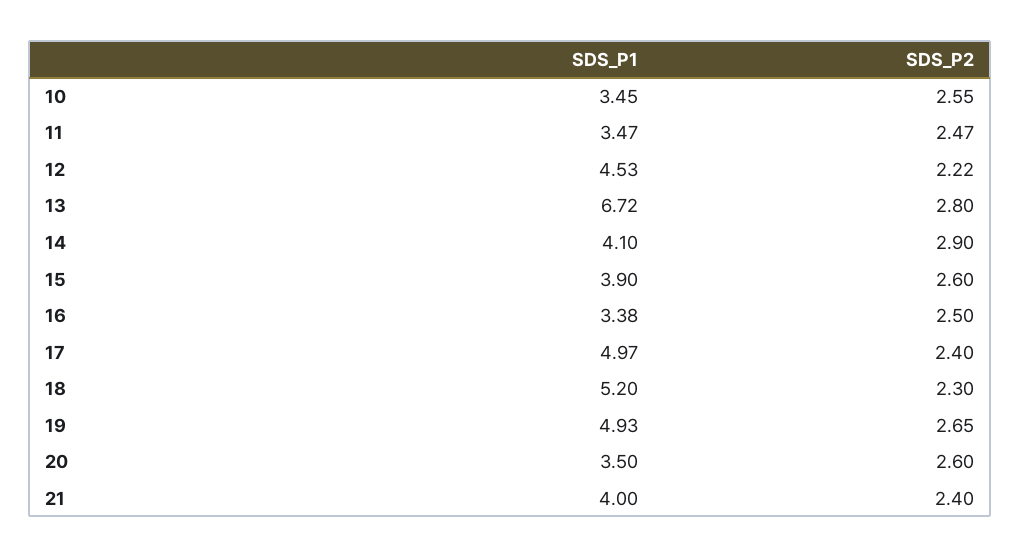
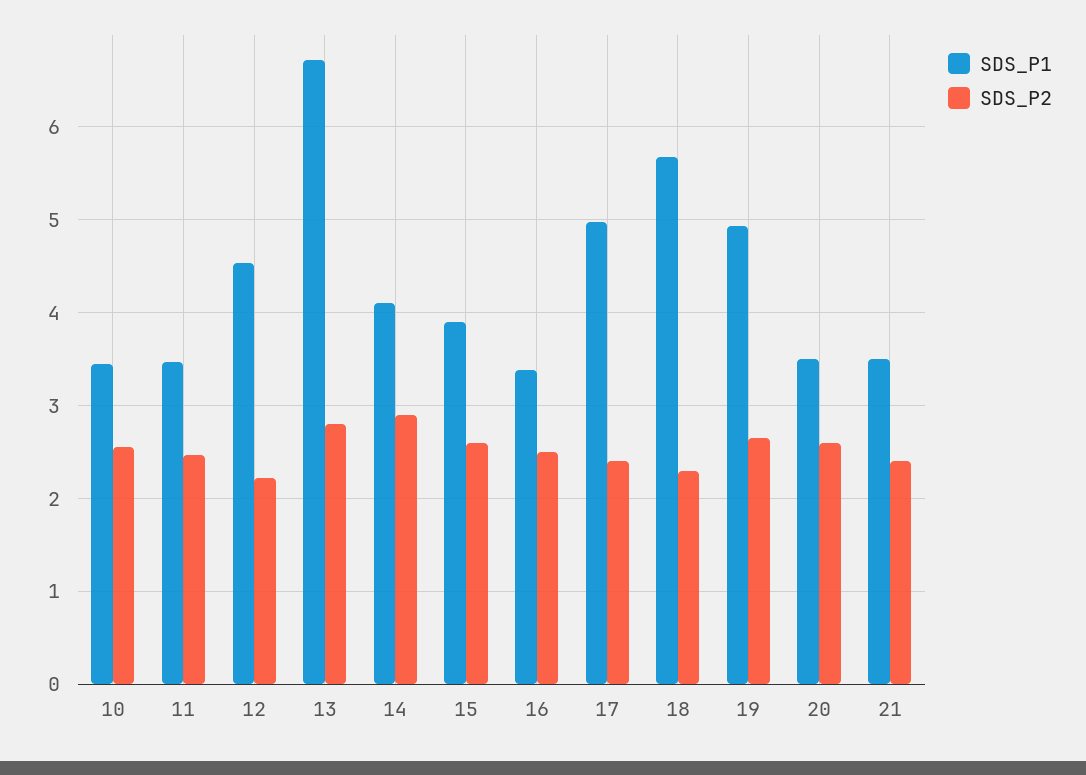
SDS_P1, 18: 5.2 -> 5.7
SDS_P1, 21: 4 -> 3.5

